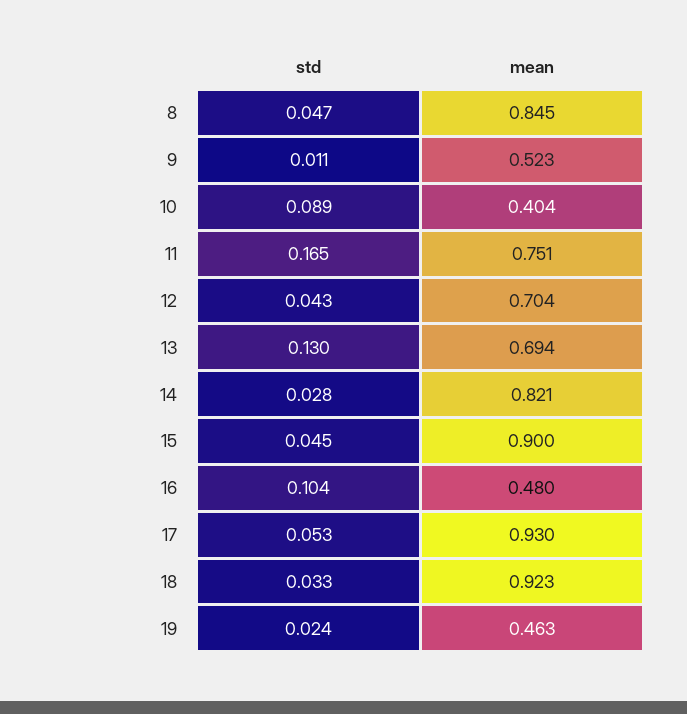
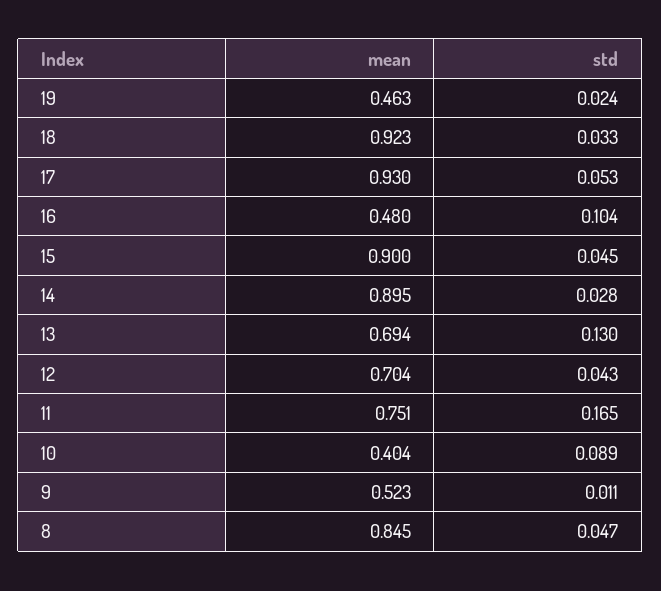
mean, 14: 0.821 -> 0.895

